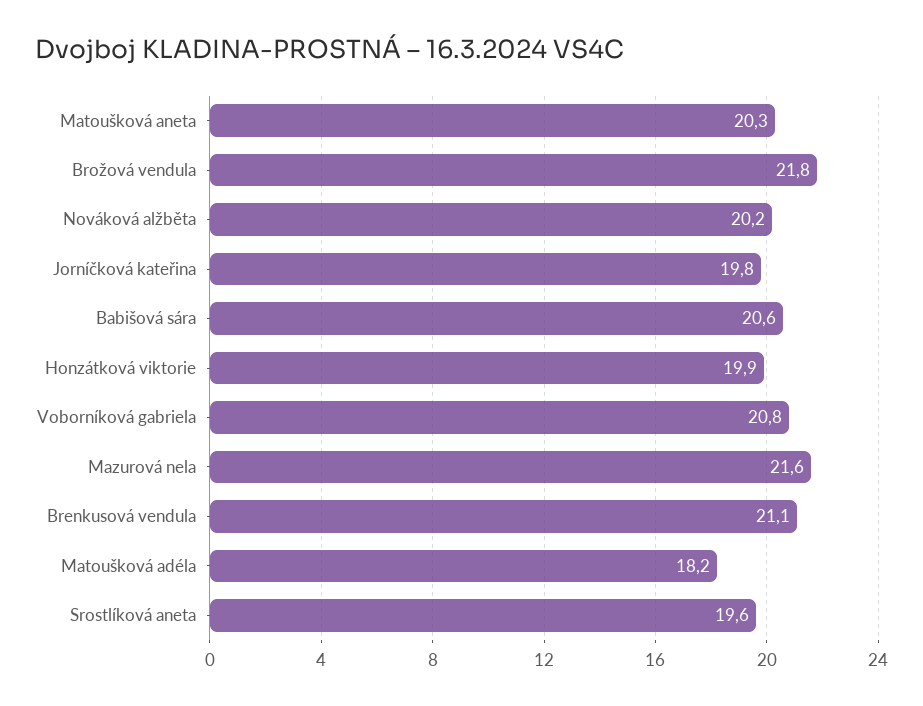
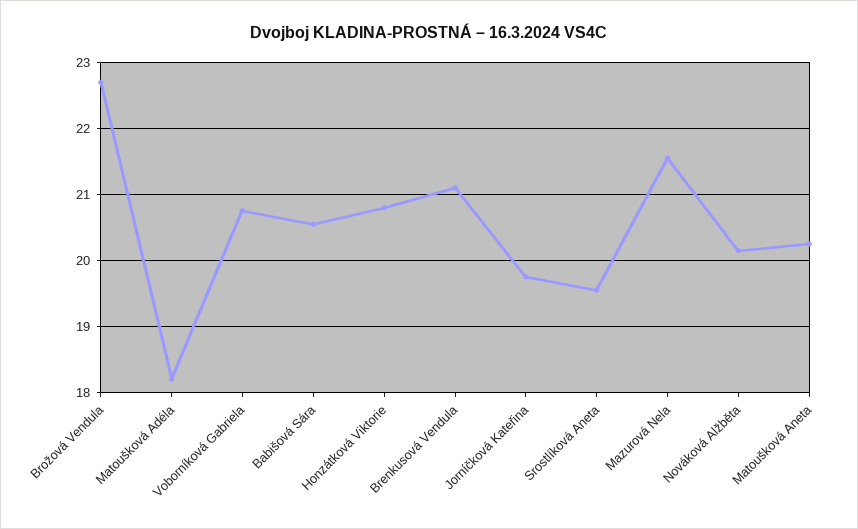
Brožová vendula: 21.8 -> 22.7
Honzátková viktorie: 19.9 -> 20.8

